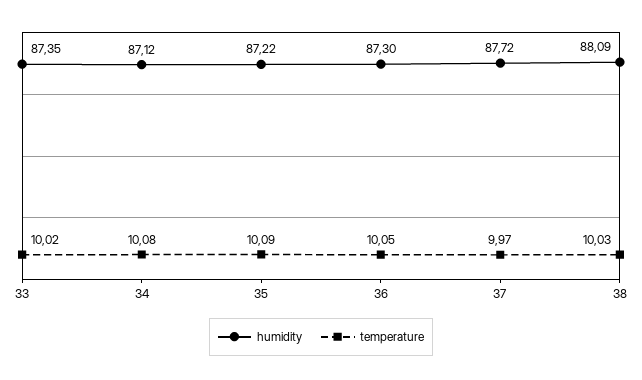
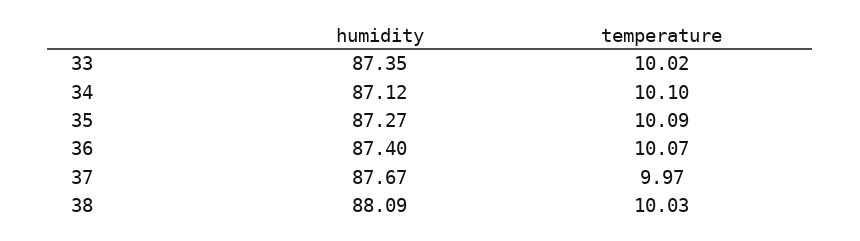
temperature, 34: 10.08 -> 10.1
humidity, 35: 87.22 -> 87.27
humidity, 36: 87.3 -> 87.4
temperature, 36: 10.05 -> 10.07
humidity, 37: 87.72 -> 87.67

